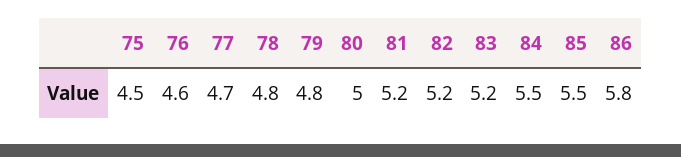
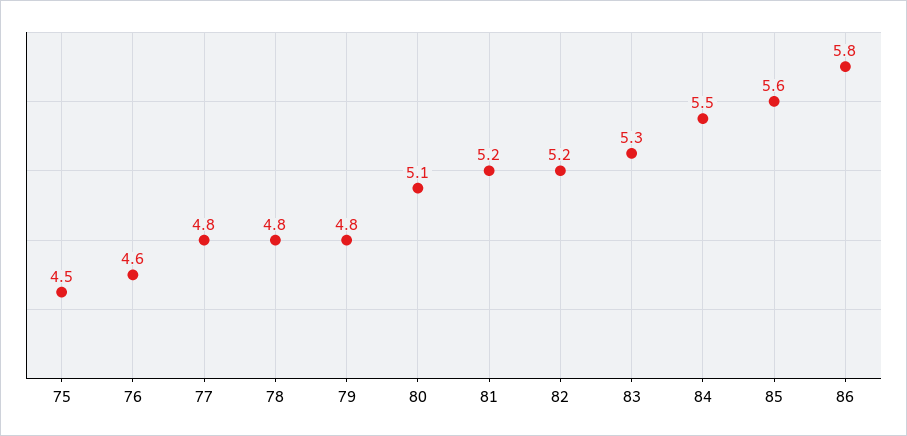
77: 4.7 -> 4.8
80: 5 -> 5.1
83: 5.2 -> 5.3
85: 5.5 -> 5.6

